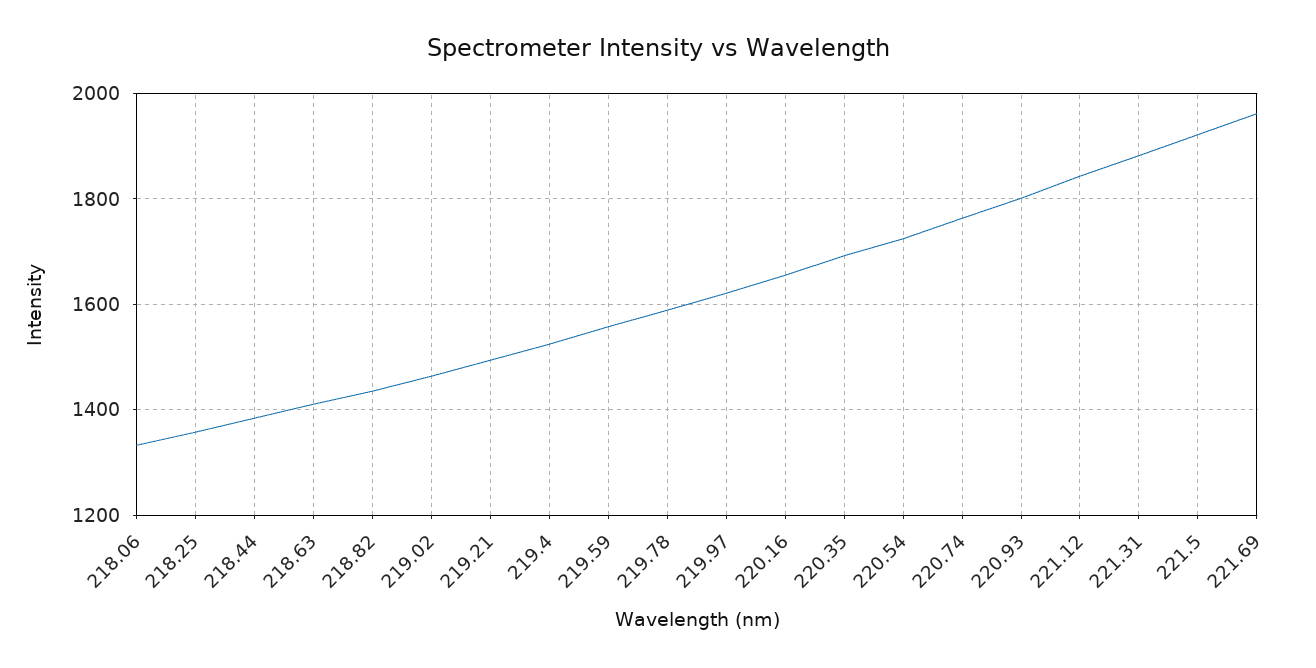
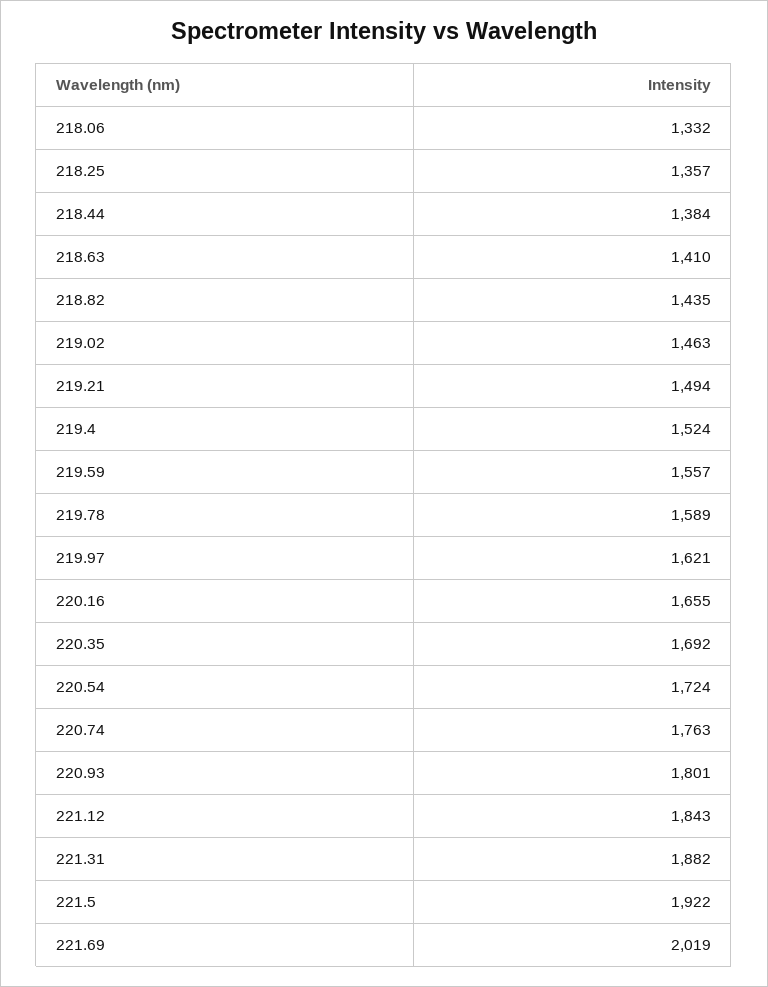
221.69: 1960 -> 2019

